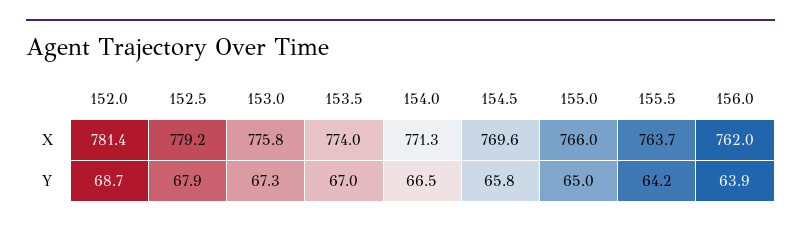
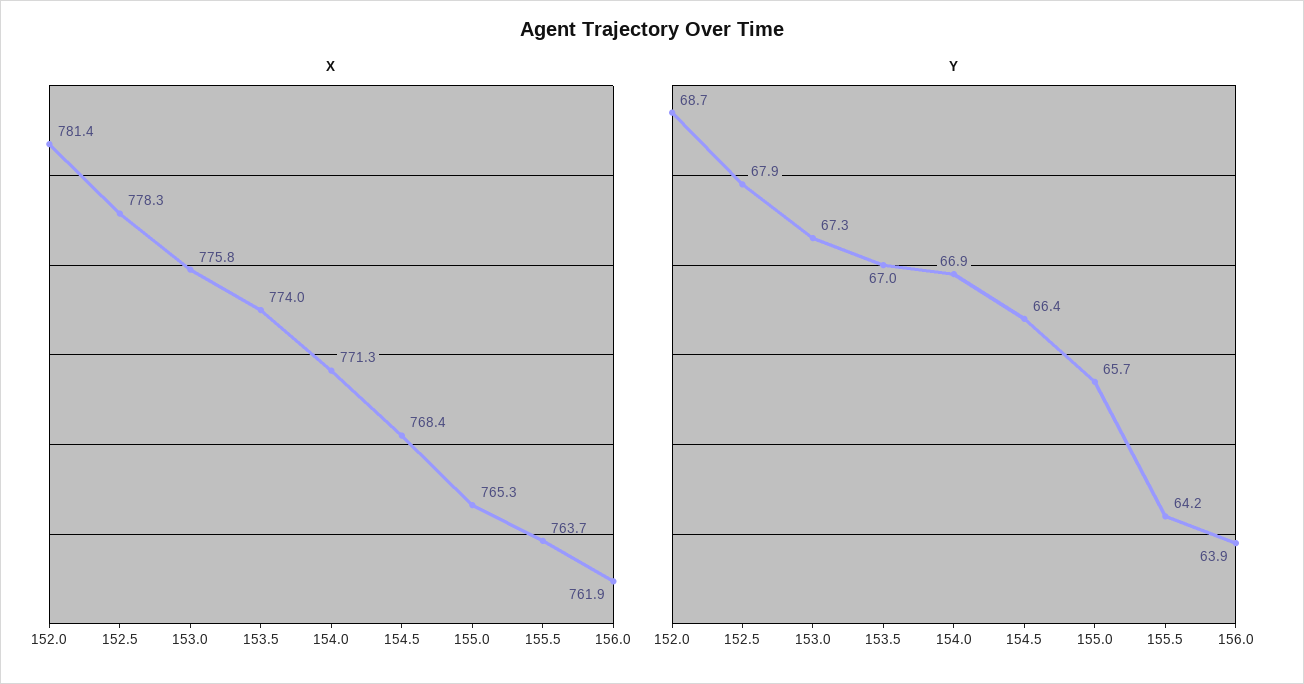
X, 152.5: 779.2 -> 778.3
X, 154.5: 769.6 -> 768.4
X, 155.0: 766 -> 765.3
X, 156.0: 762 -> 761.9
Y, 154.0: 66.5 -> 66.9
Y, 154.5: 65.8 -> 66.4
Y, 155.0: 65 -> 65.7

